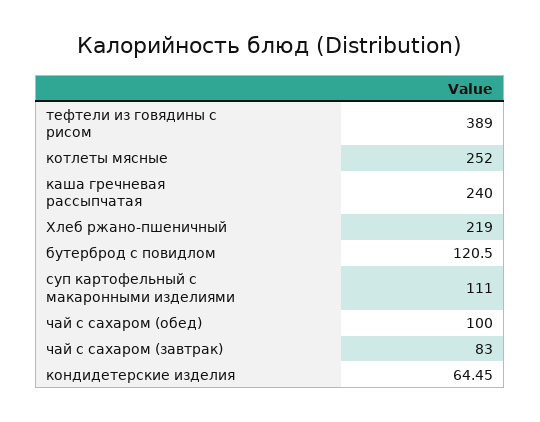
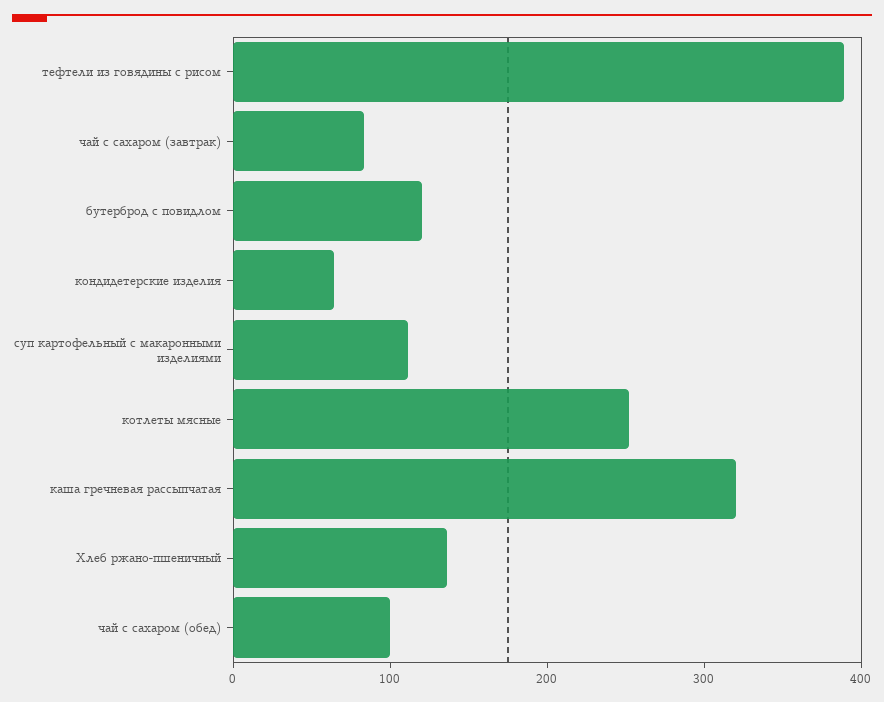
каша гречневая рассыпчатая: 240 -> 320
Хлеб ржано-пшеничный: 219 -> 140

